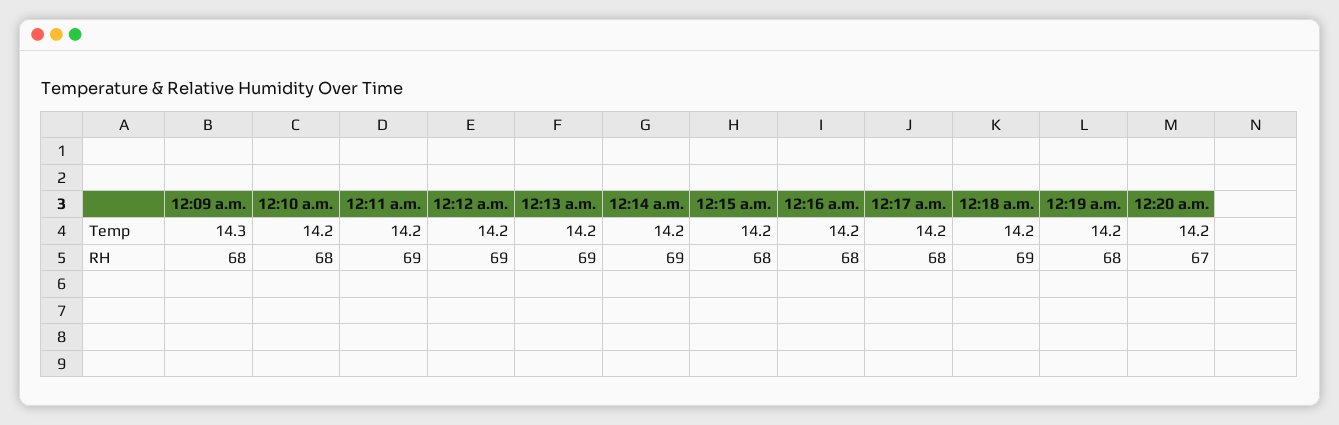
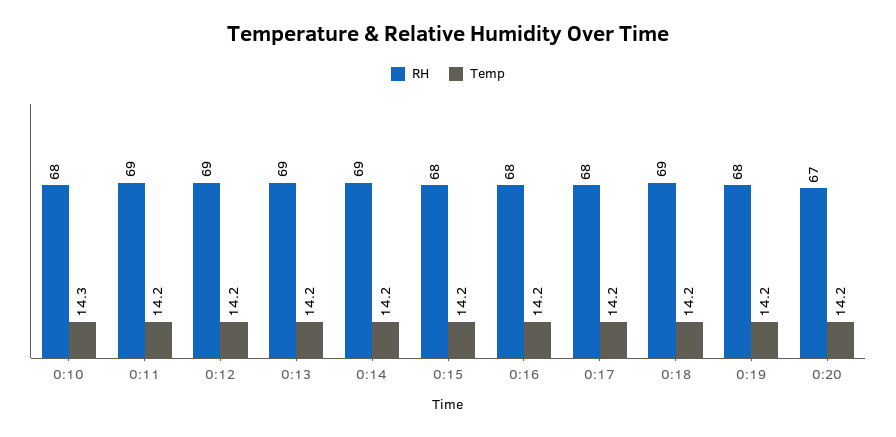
Temp, 12:09 a.m.: 14.3 -> none
Temp, 12:10 a.m.: 14.2 -> 14.3
RH, 12:09 a.m.: 68 -> none

